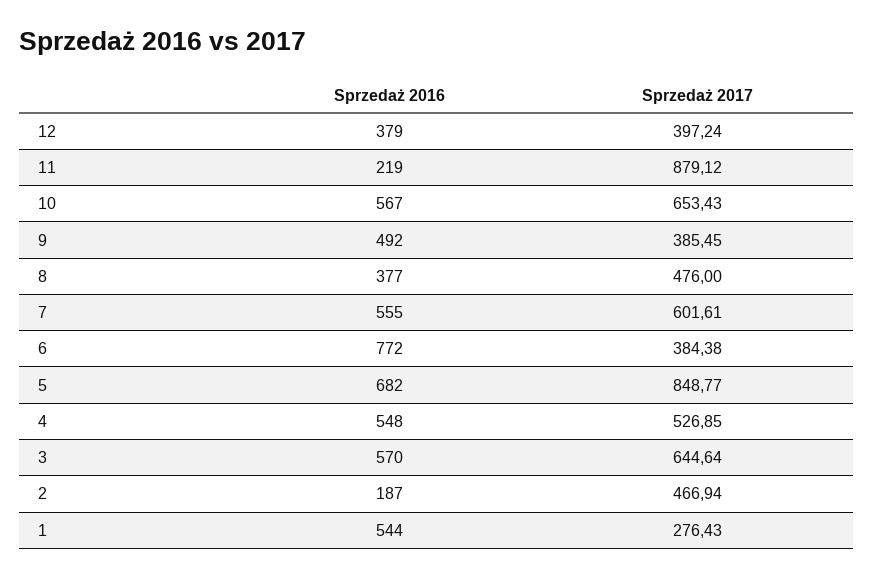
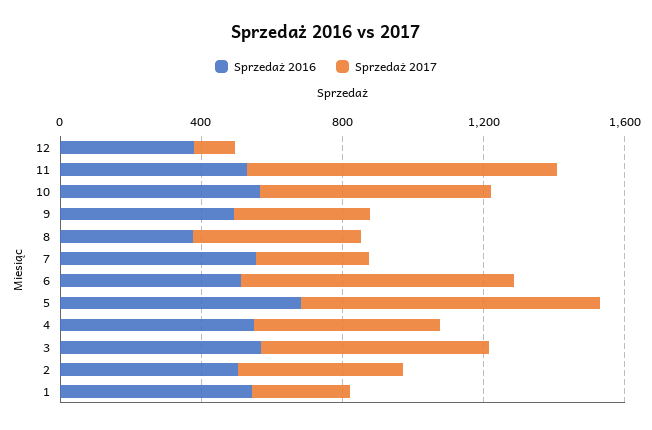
Sprzedaż 2017, 12: 397.24 -> 100
Sprzedaż 2016, 11: 219 -> 500
Sprzedaż 2017, 7: 601.61 -> 300
Sprzedaż 2016, 6: 772 -> 500
Sprzedaż 2017, 6: 384.38 -> 800
Sprzedaż 2016, 2: 187 -> 500

